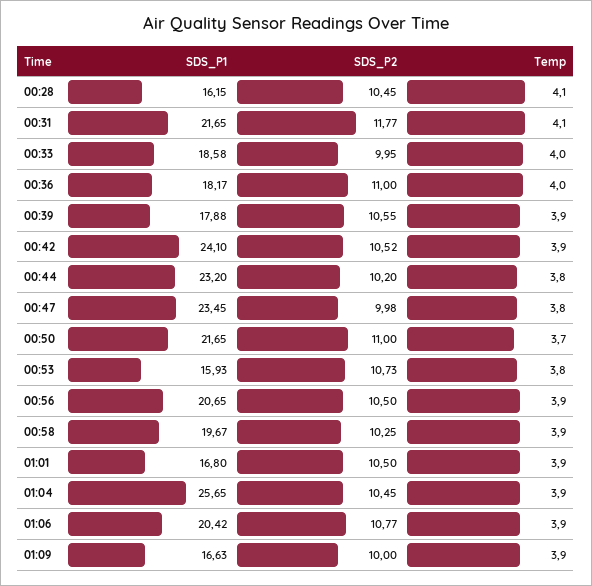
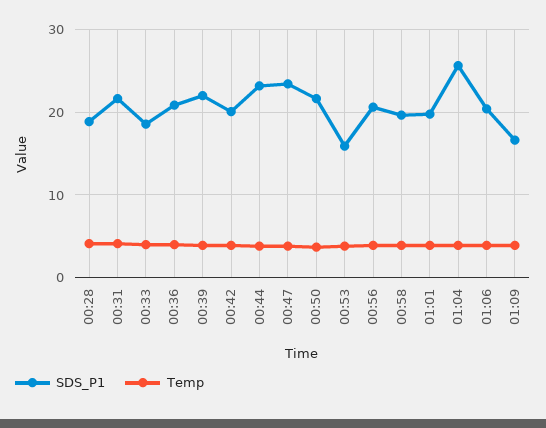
SDS_P1, 00:28: 16.15 -> 19
SDS_P2, 00:28: 10.45 -> none
SDS_P2, 00:31: 11.77 -> none
SDS_P2, 00:33: 9.95 -> none
SDS_P1, 00:36: 18.17 -> 21
SDS_P2, 00:36: 11 -> none
SDS_P1, 00:39: 17.88 -> 22
SDS_P2, 00:39: 10.55 -> none
SDS_P1, 00:42: 24.1 -> 20
SDS_P2, 00:42: 10.52 -> none
SDS_P2, 00:44: 10.2 -> none
SDS_P2, 00:47: 9.98 -> none
SDS_P2, 00:50: 11 -> none
SDS_P2, 00:53: 10.73 -> none
SDS_P2, 00:56: 10.5 -> none
SDS_P2, 00:58: 10.25 -> none
SDS_P1, 01:01: 16.8 -> 20
SDS_P2, 01:01: 10.5 -> none
SDS_P2, 01:04: 10.45 -> none
SDS_P2, 01:06: 10.77 -> none
SDS_P2, 01:09: 10 -> none

